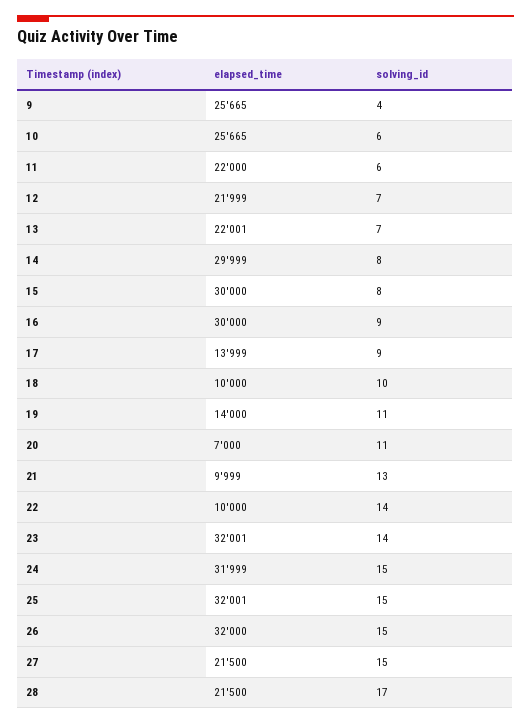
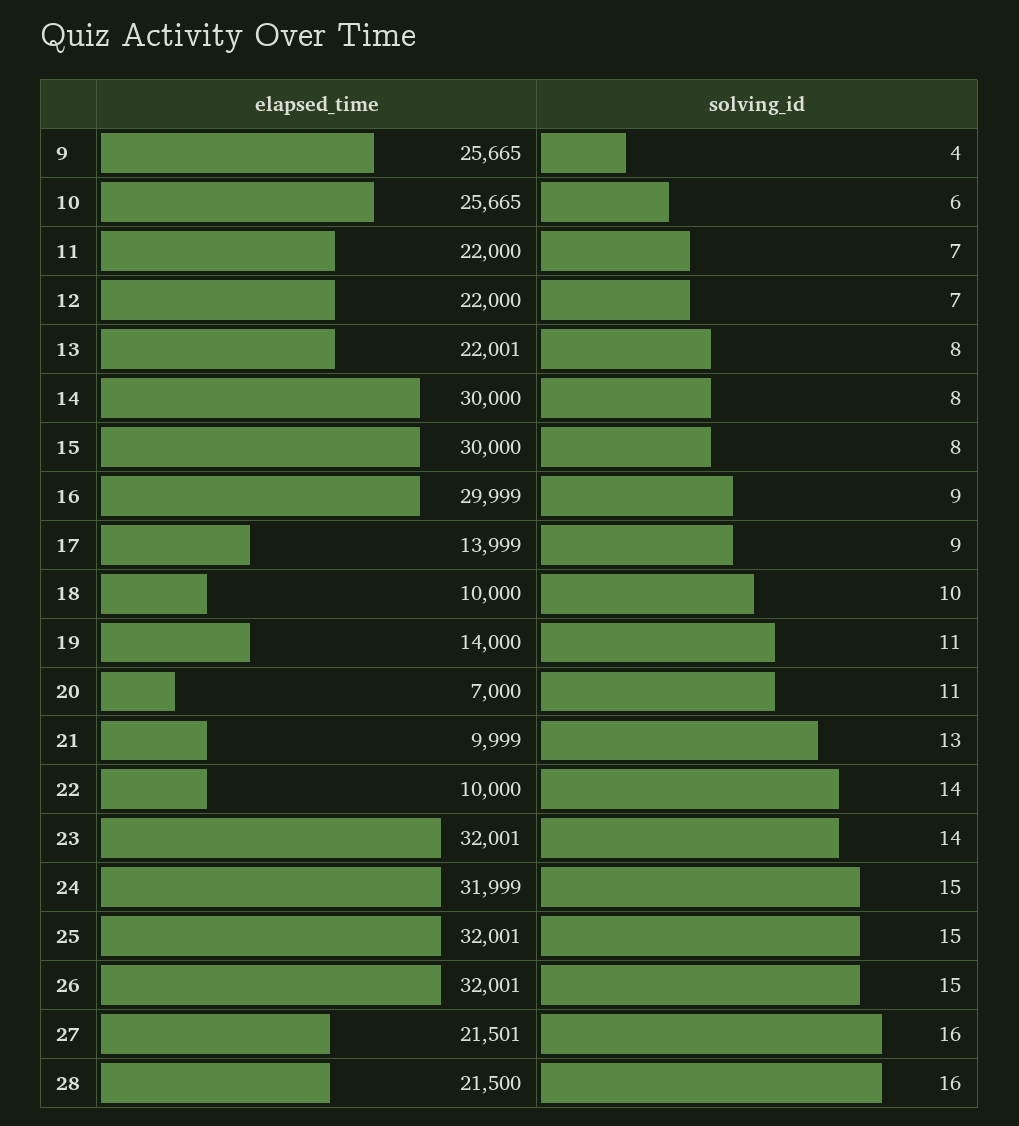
solving_id, 11: 6 -> 7
elapsed_time, 12: 21999 -> 22000
solving_id, 13: 7 -> 8
elapsed_time, 14: 29999 -> 30000
elapsed_time, 16: 30000 -> 29999
elapsed_time, 26: 32000 -> 32001
elapsed_time, 27: 21500 -> 21501
solving_id, 27: 15 -> 16
solving_id, 28: 17 -> 16

